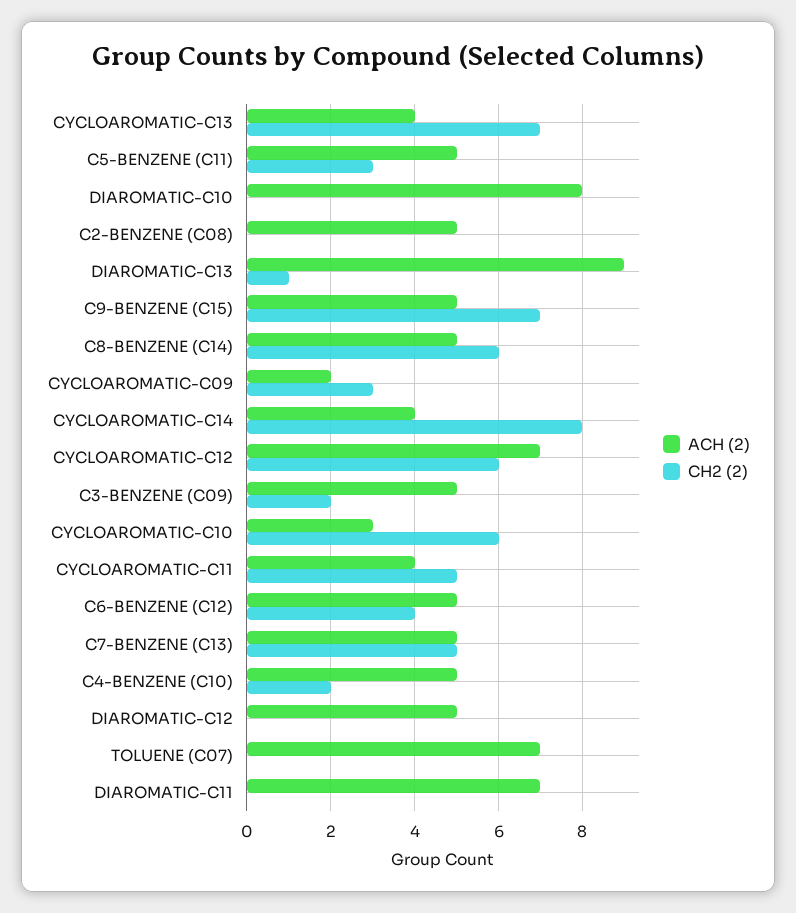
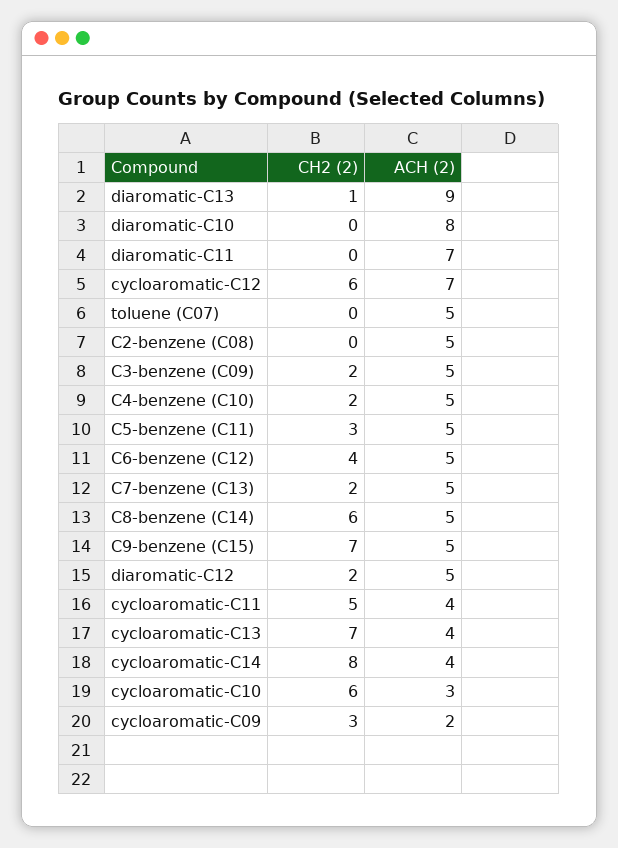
CH2 (2), C7-BENZENE (C13): 5 -> 2
CH2 (2), DIAROMATIC-C12: 0 -> 2
ACH (2), TOLUENE (C07): 7 -> 5

